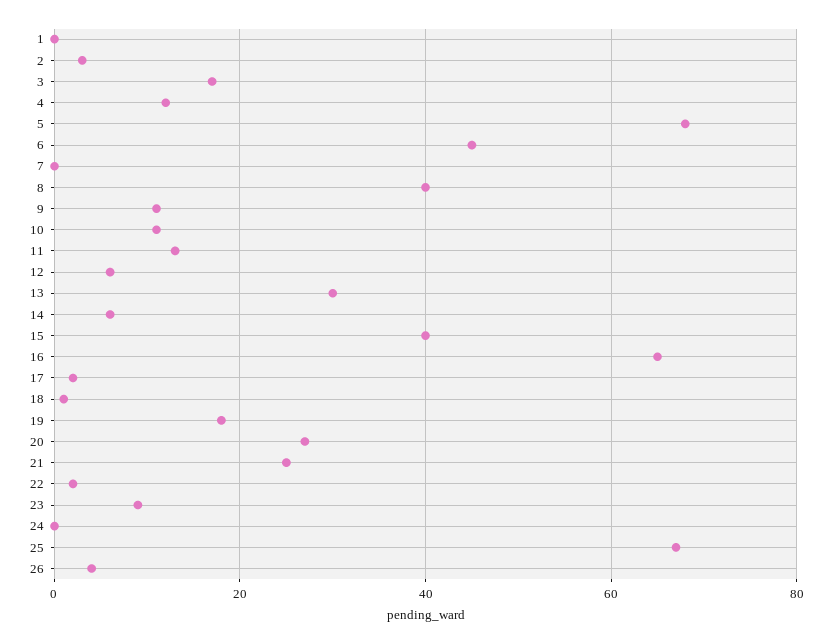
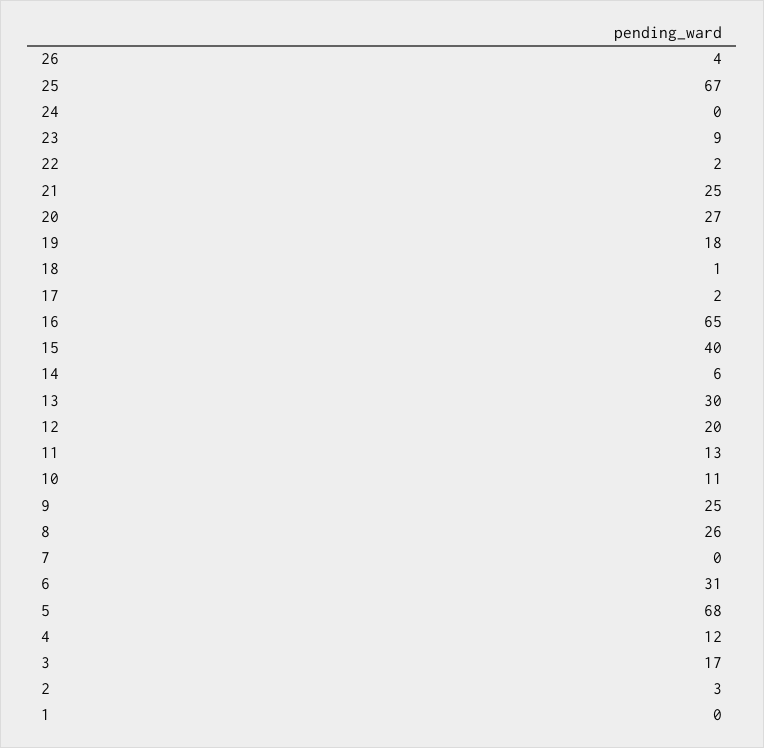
6: 45 -> 31
8: 40 -> 26
9: 10 -> 25
12: 5 -> 20

